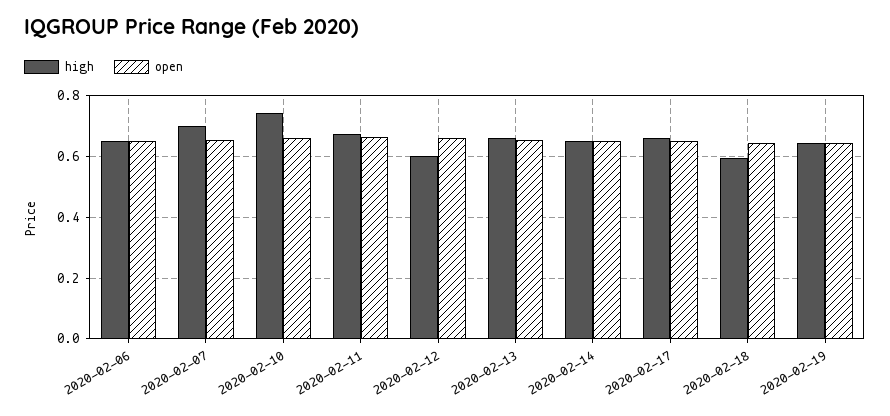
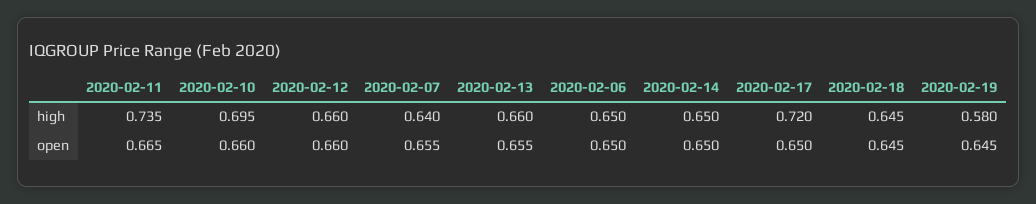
high, 2020-02-07: 0.7 -> 0.64
high, 2020-02-10: 0.74 -> 0.695
high, 2020-02-11: 0.68 -> 0.735
high, 2020-02-12: 0.6 -> 0.66
high, 2020-02-17: 0.66 -> 0.72
high, 2020-02-18: 0.6 -> 0.645
high, 2020-02-19: 0.64 -> 0.58

